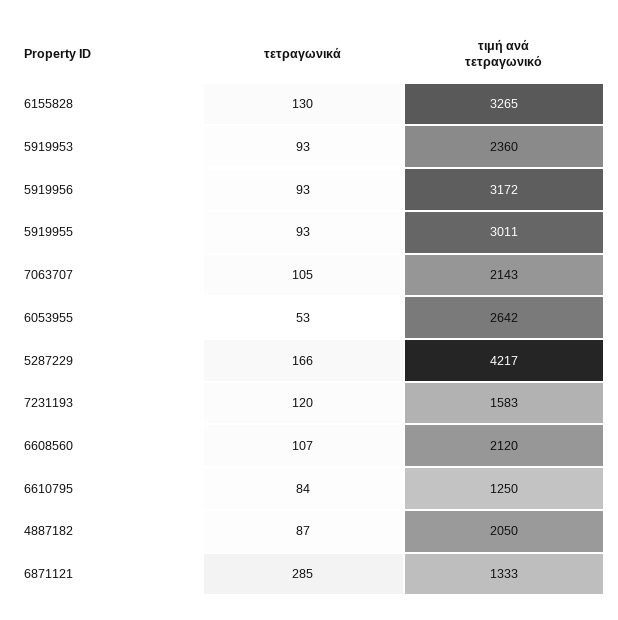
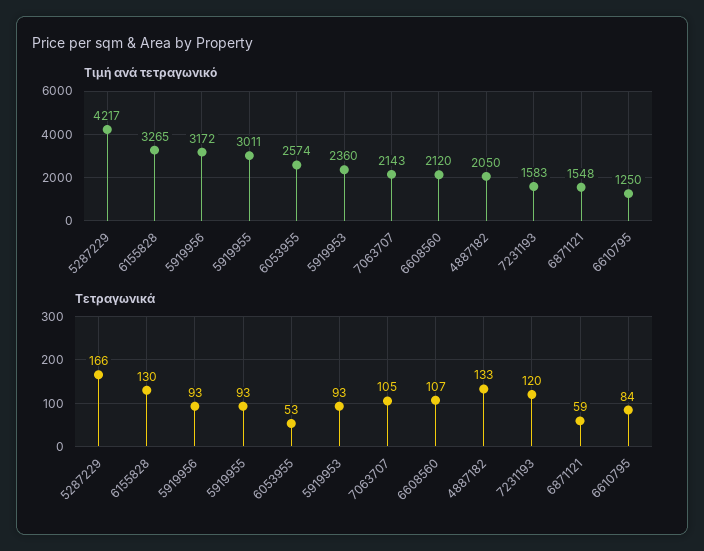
τιμή ανά τετραγωνικό, 6053955: 2642 -> 2574
τετραγωνικά, 4887182: 87 -> 133
τετραγωνικά, 6871121: 285 -> 59
τιμή ανά τετραγωνικό, 6871121: 1333 -> 1548

